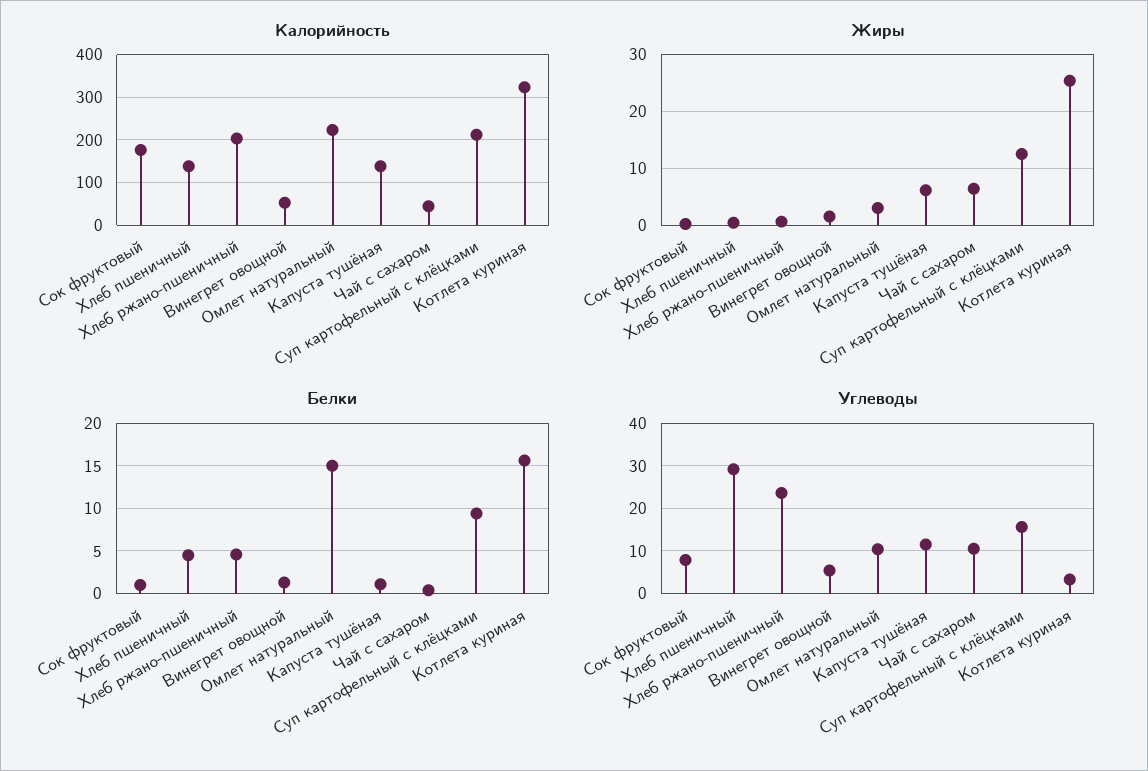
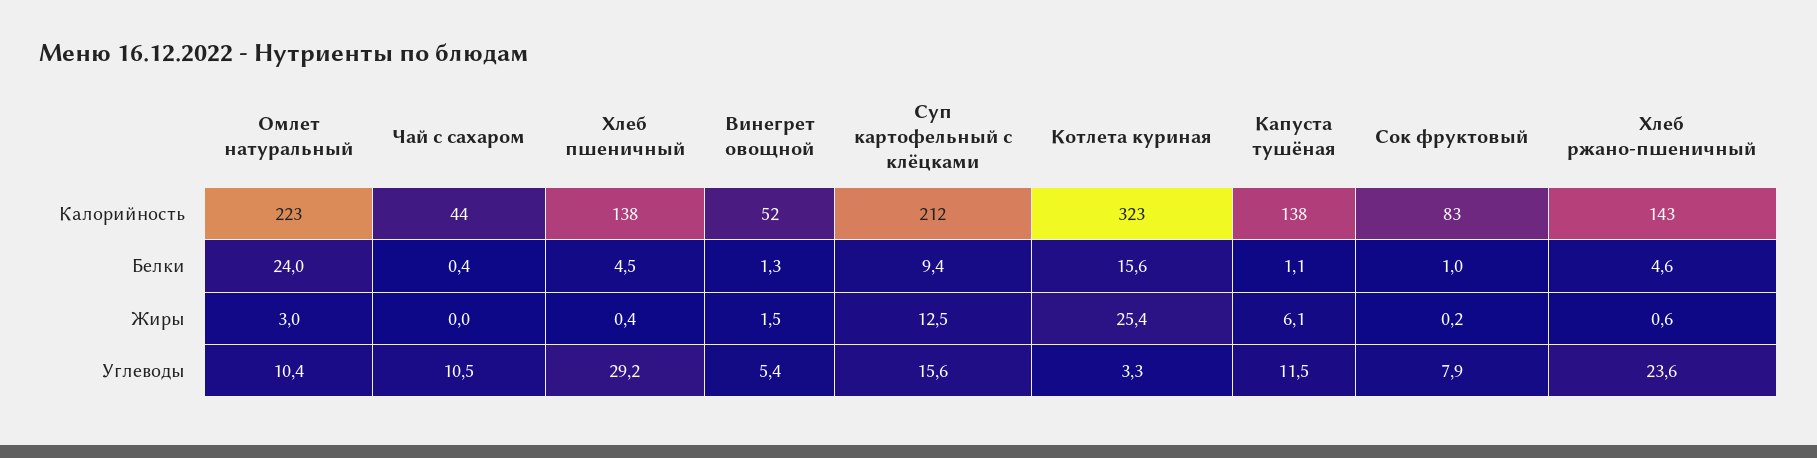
Калорийность, Сок фруктовый: 180 -> 83
Калорийность, Хлеб ржано-пшеничный: 200 -> 143
Жиры, Чай с сахаром: 6 -> 0
Белки, Омлет натуральный: 15 -> 24

